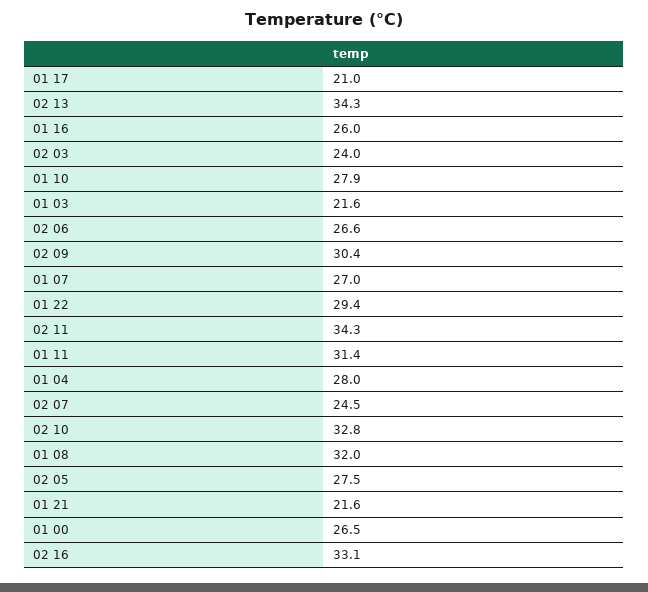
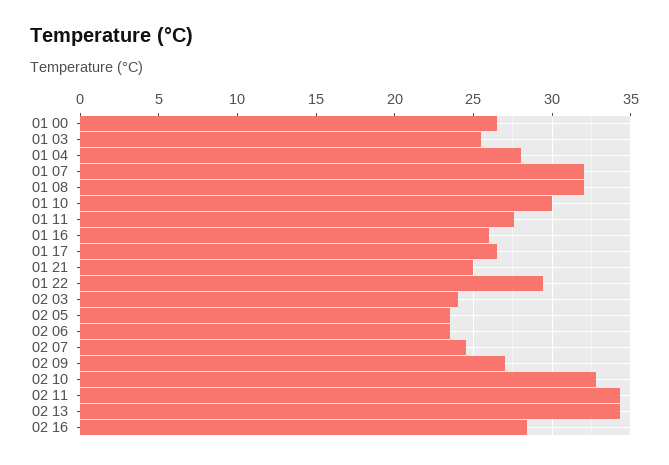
01 17: 21 -> 26.5
01 10: 27.9 -> 30
01 03: 21.6 -> 25.5
02 06: 26.6 -> 23.5
02 09: 30.4 -> 27
01 07: 27 -> 32
01 11: 31.4 -> 27.5
02 05: 27.5 -> 23.5
01 21: 21.6 -> 25
02 16: 33.1 -> 28.5

